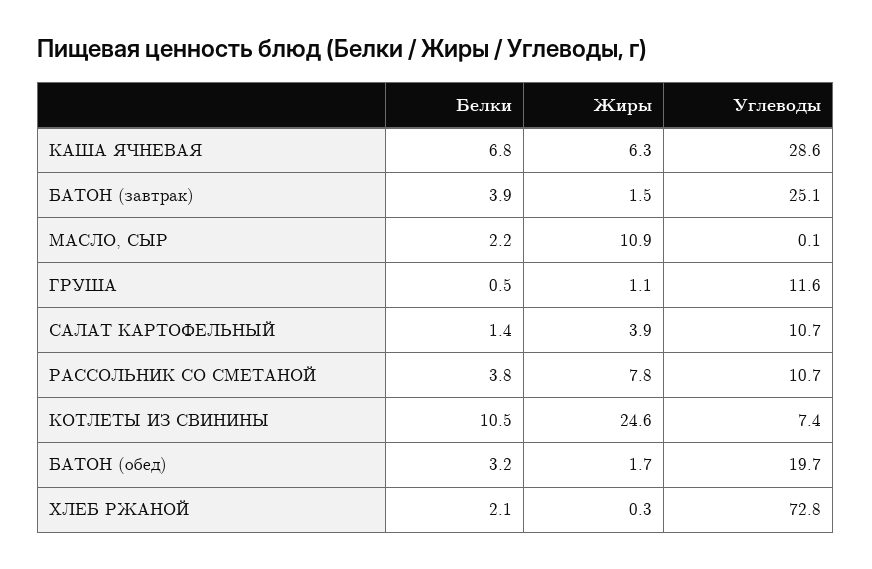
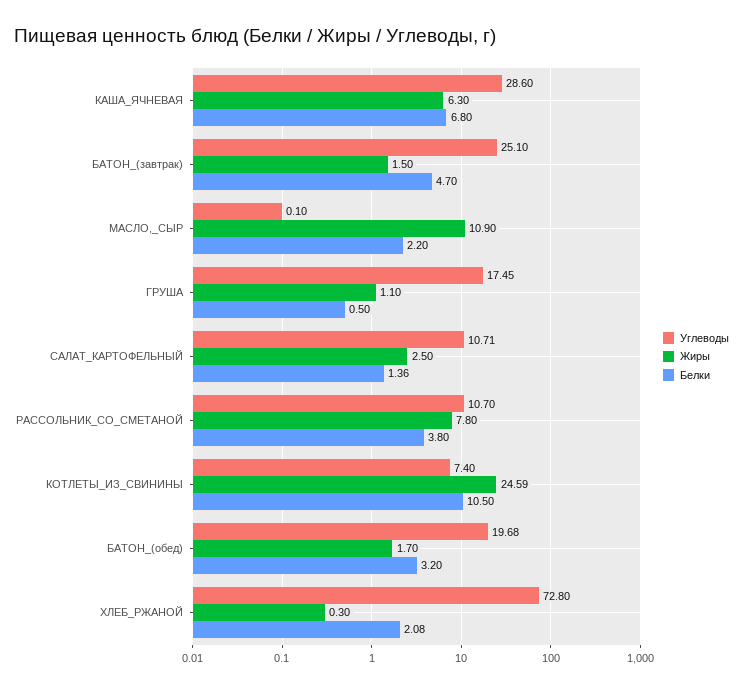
Белки, БАТОН (завтрак): 3.9 -> 4.7
Углеводы, ГРУША: 11.6 -> 17.45
Жиры, САЛАТ КАРТОФЕЛЬНЫЙ: 3.9 -> 2.5

